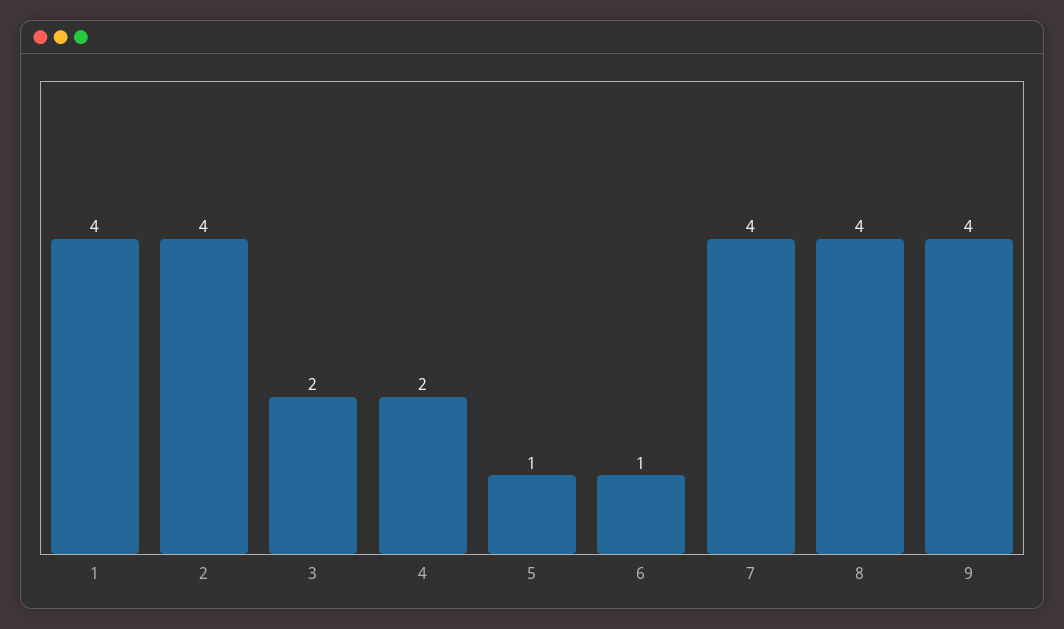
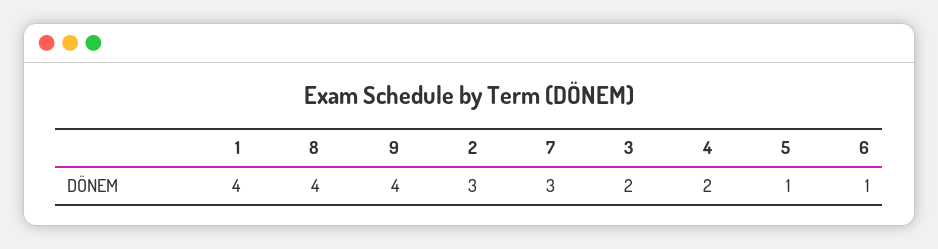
2: 4 -> 3
7: 4 -> 3

